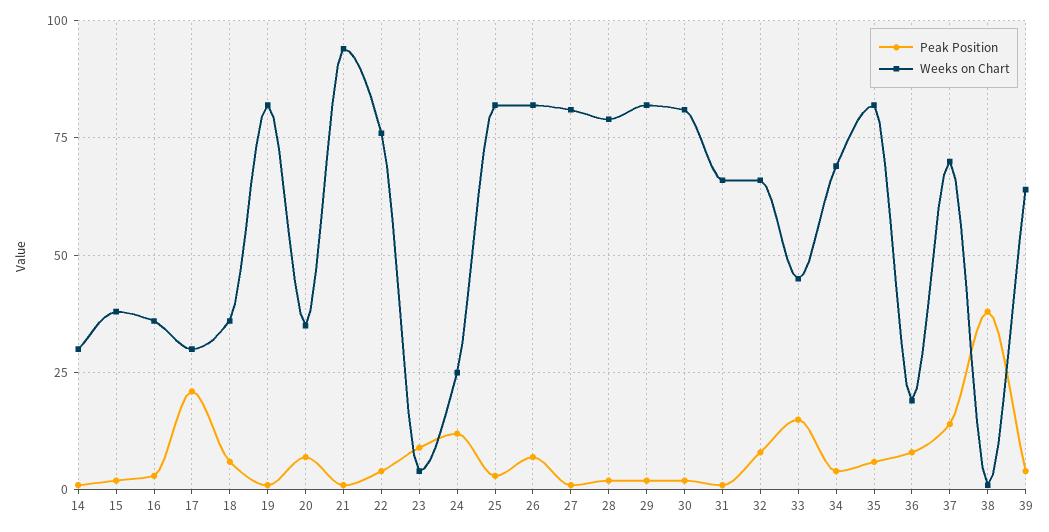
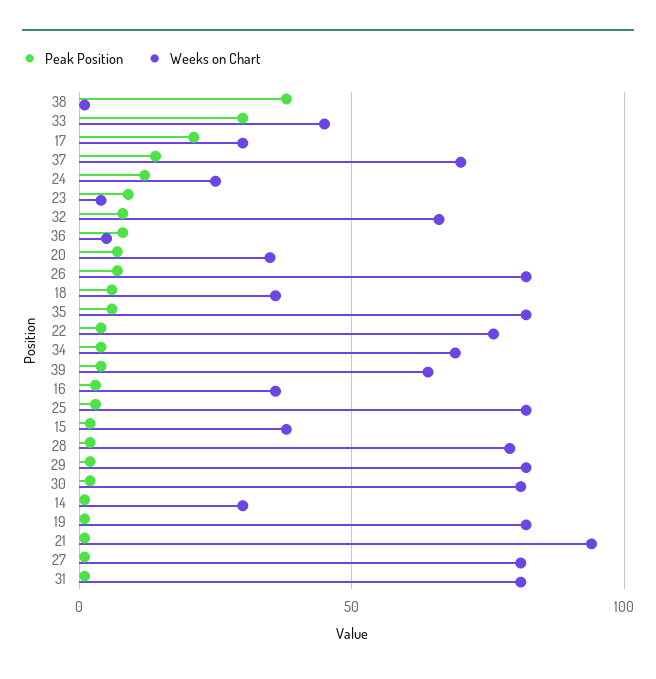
Weeks on Chart, 31: 65 -> 80
Peak Position, 33: 15 -> 30
Weeks on Chart, 36: 20 -> 5

